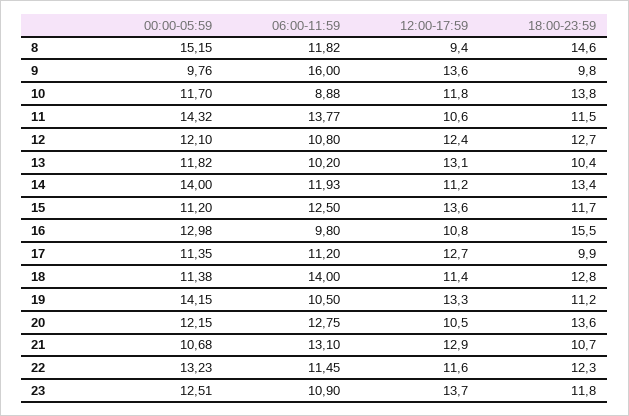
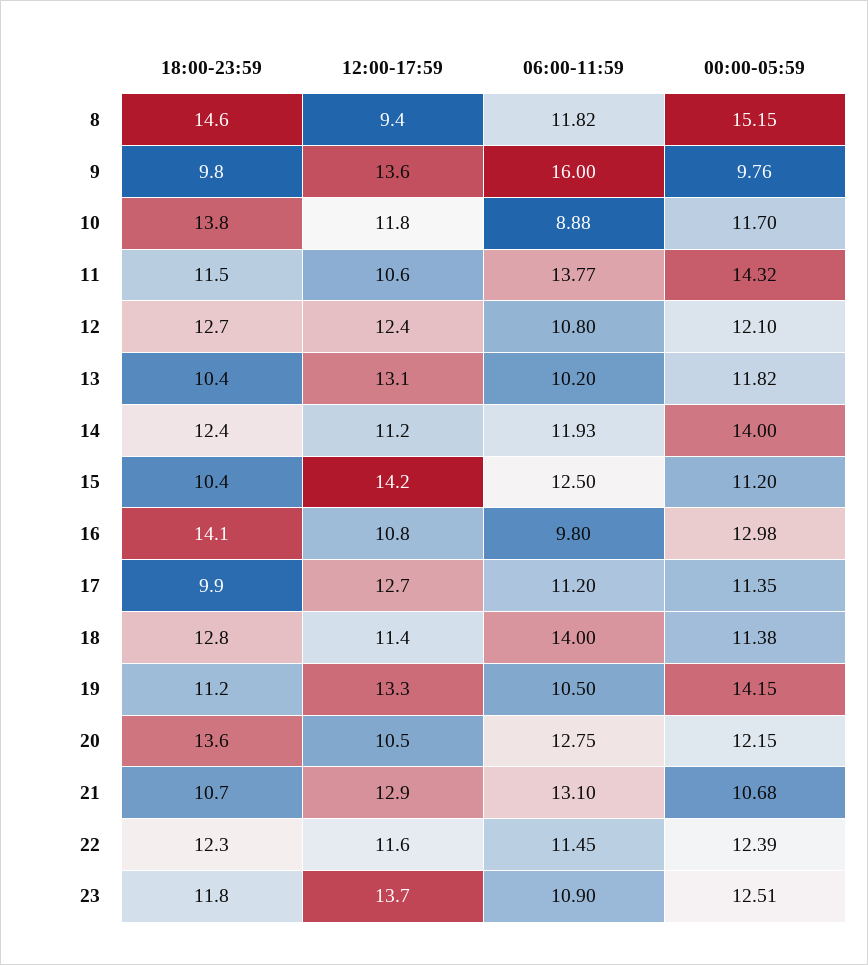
18:00-23:59, 14: 13.4 -> 12.4
12:00-17:59, 15: 13.6 -> 14.2
18:00-23:59, 15: 11.7 -> 10.4
18:00-23:59, 16: 15.5 -> 14.1
00:00-05:59, 22: 13.23 -> 12.39

